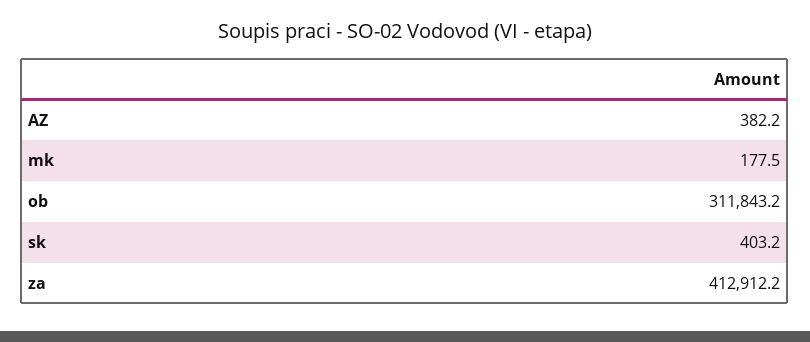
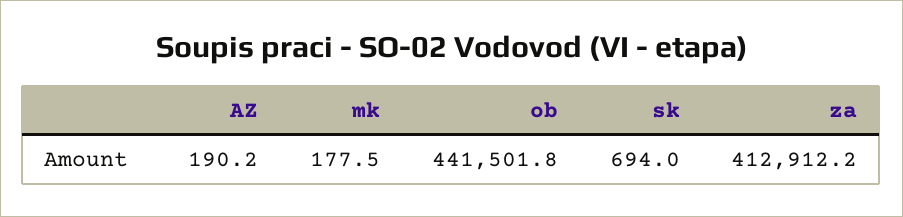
AZ: 382.2 -> 190.2
ob: 311843.2 -> 441501.8
sk: 403.2 -> 694

